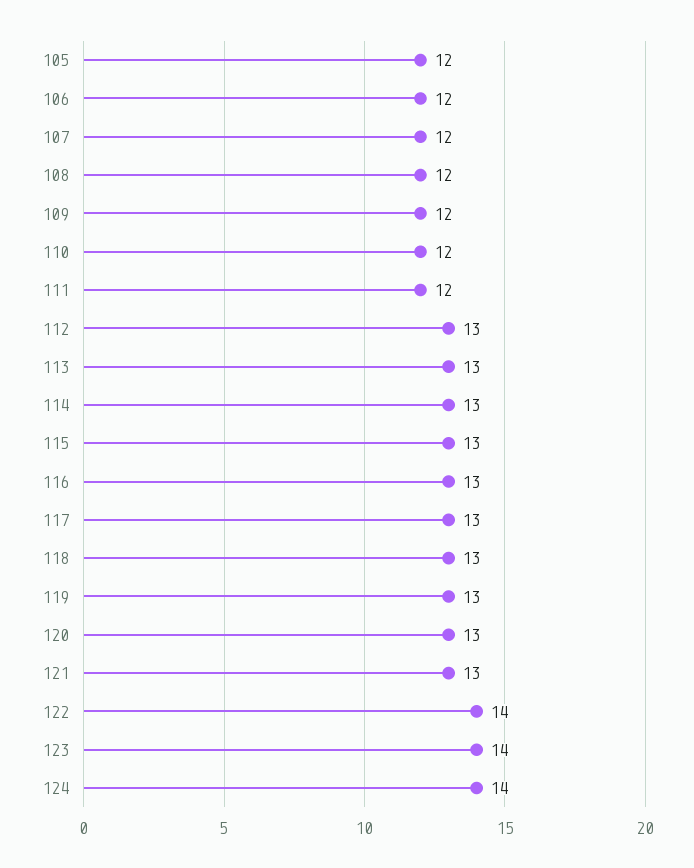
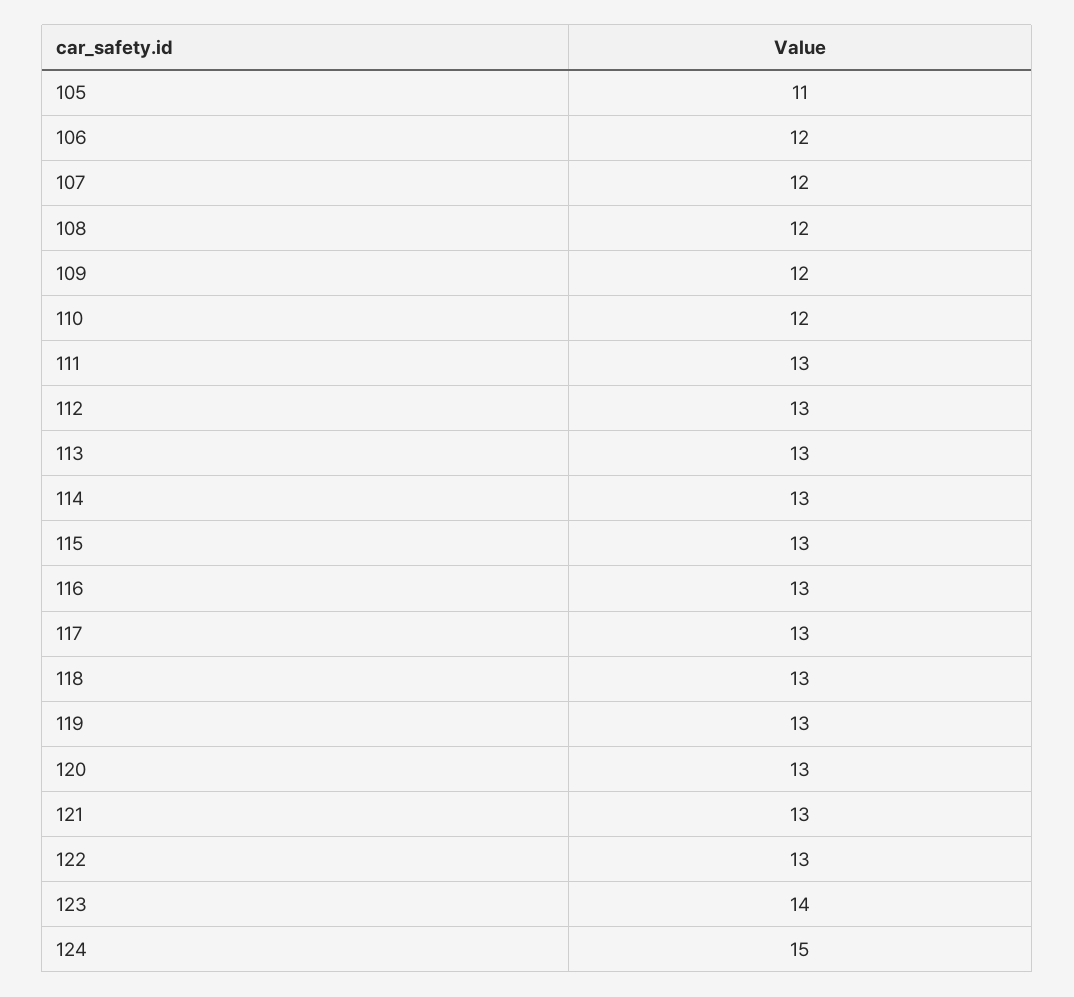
105: 12 -> 11
111: 12 -> 13
122: 14 -> 13
124: 14 -> 15

